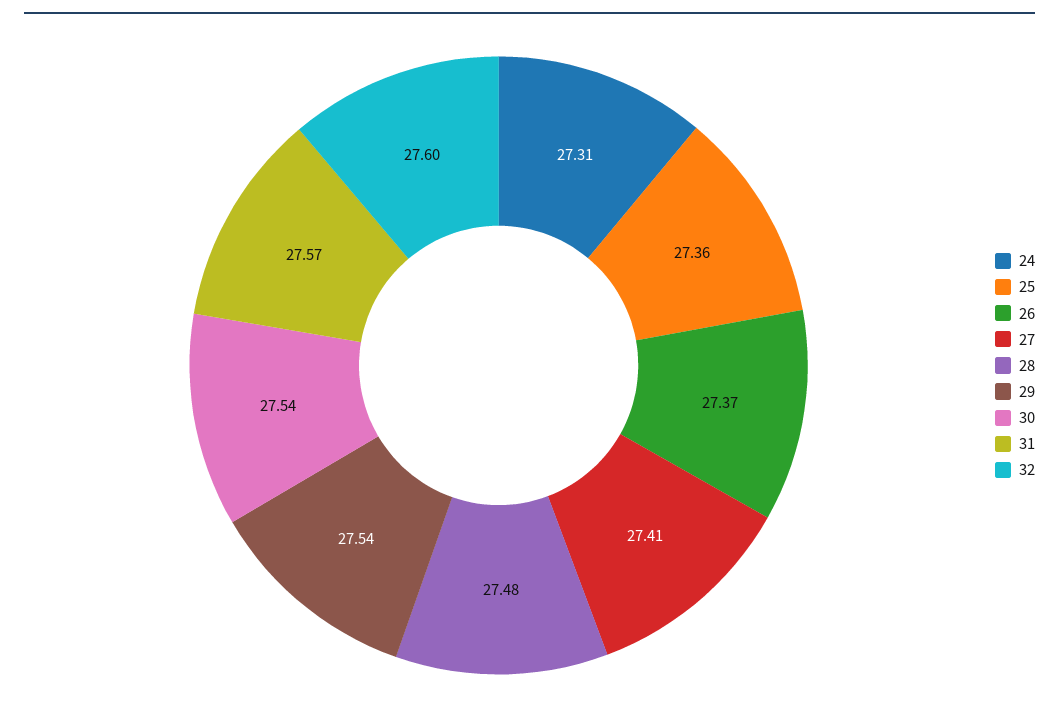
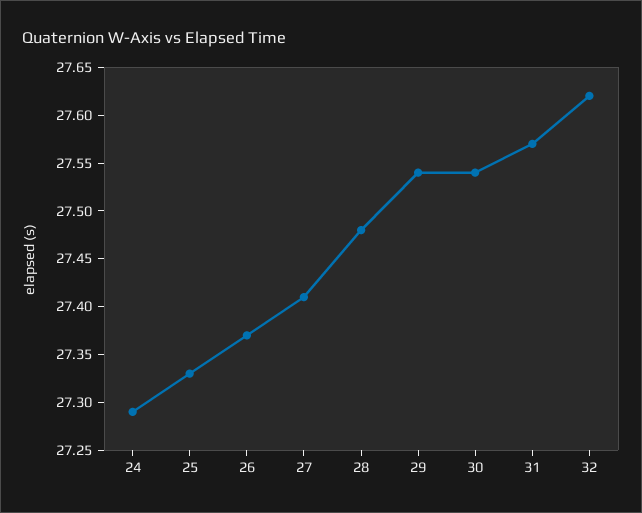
24: 27.31 -> 27.29
25: 27.36 -> 27.33
32: 27.6 -> 27.62

